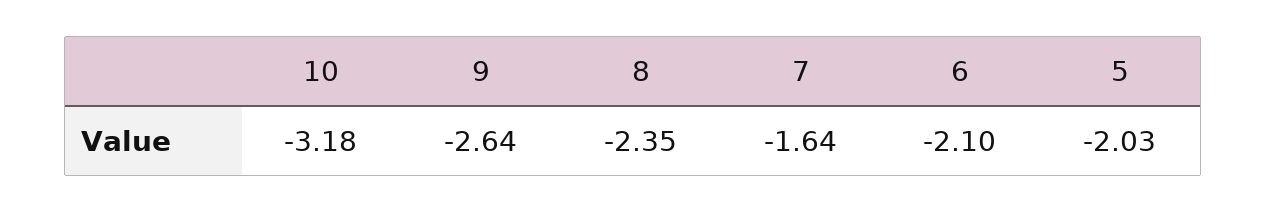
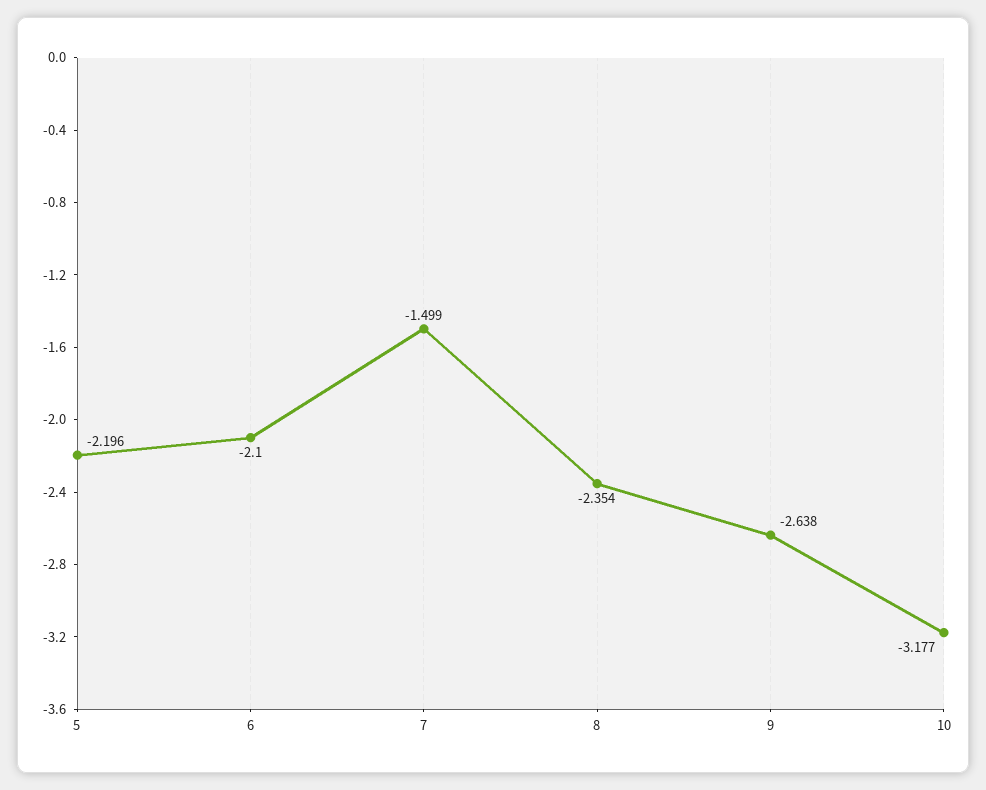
7: -1.64 -> -1.499
5: -2.03 -> -2.196

